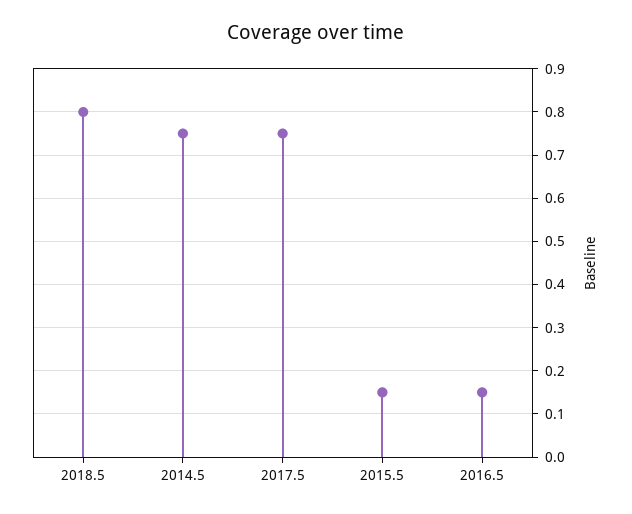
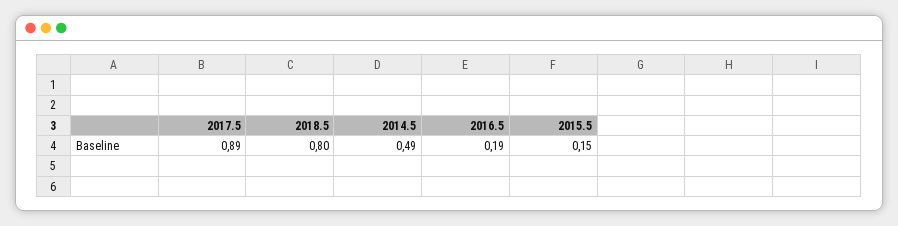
2014.5: 0.75 -> 0.49
2017.5: 0.75 -> 0.89
2016.5: 0.15 -> 0.19

